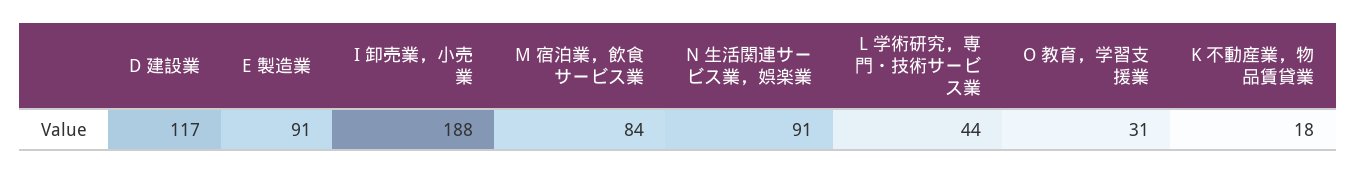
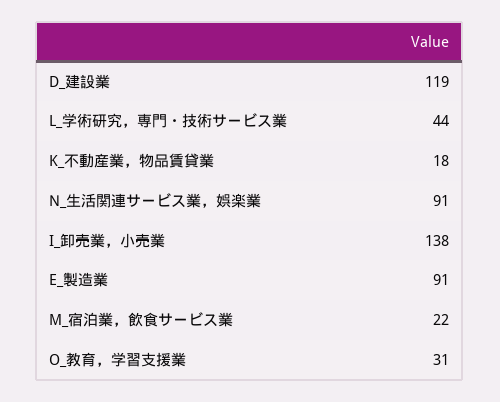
D 建設業: 117 -> 119
I 卸売業，小売業: 188 -> 138
M 宿泊業，飲食サービス業: 84 -> 22

